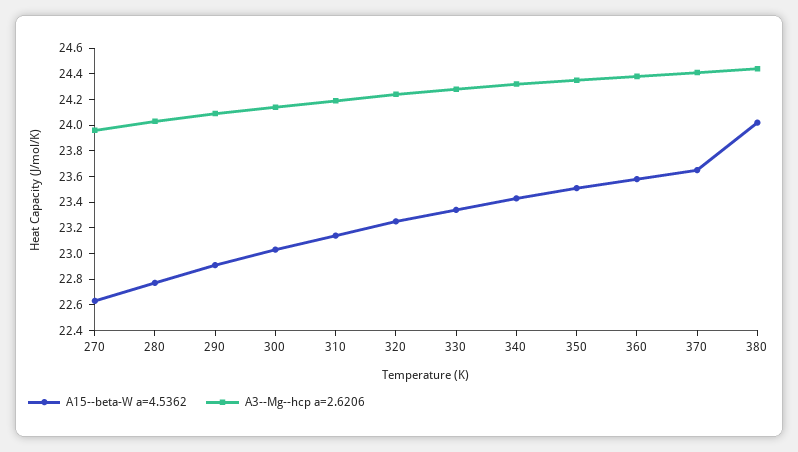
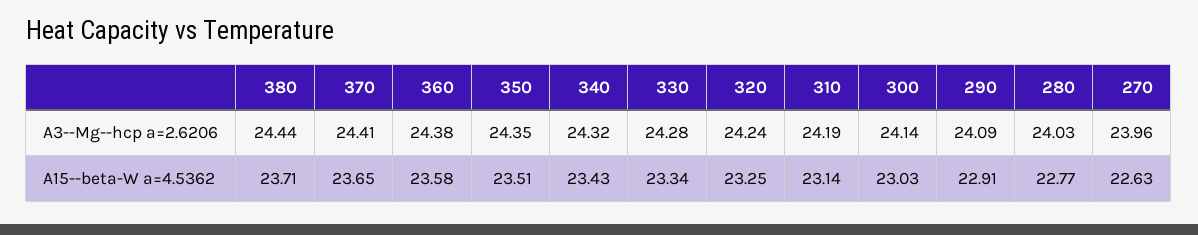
A15--beta-W a=4.5362, 380: 24 -> 23.71

